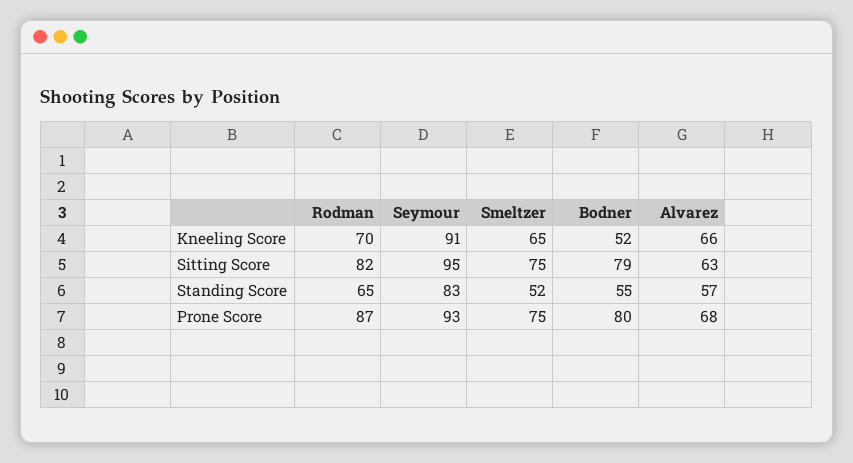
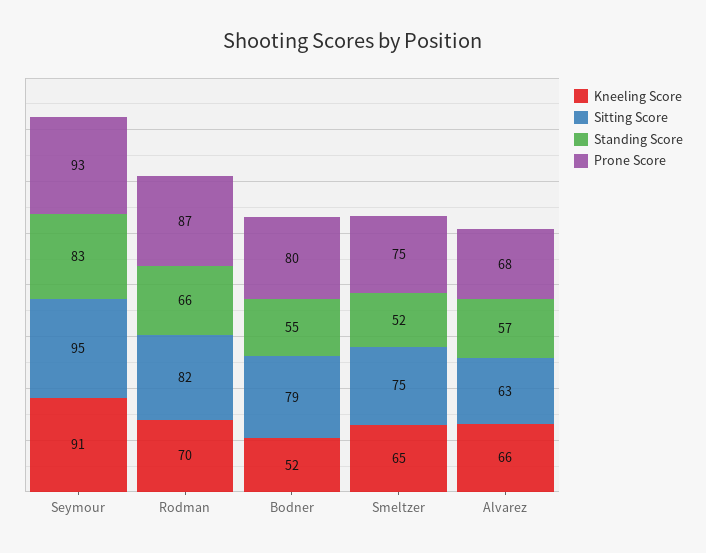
Standing Score, Rodman: 65 -> 66

